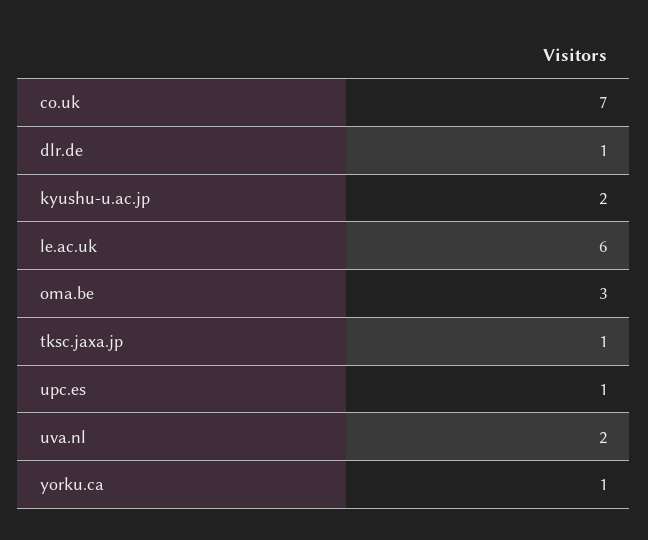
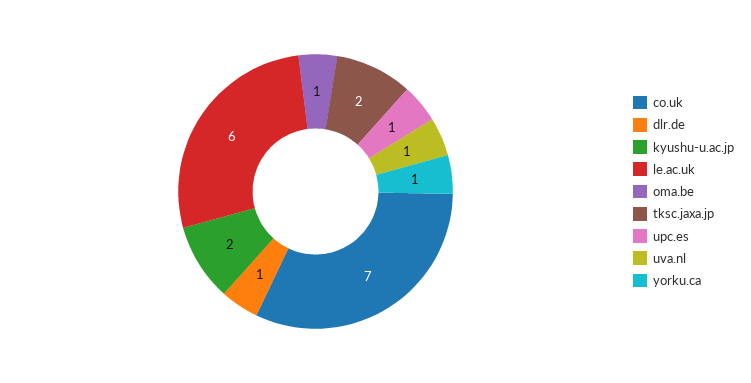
oma.be: 3 -> 1
tksc.jaxa.jp: 1 -> 2
uva.nl: 2 -> 1

